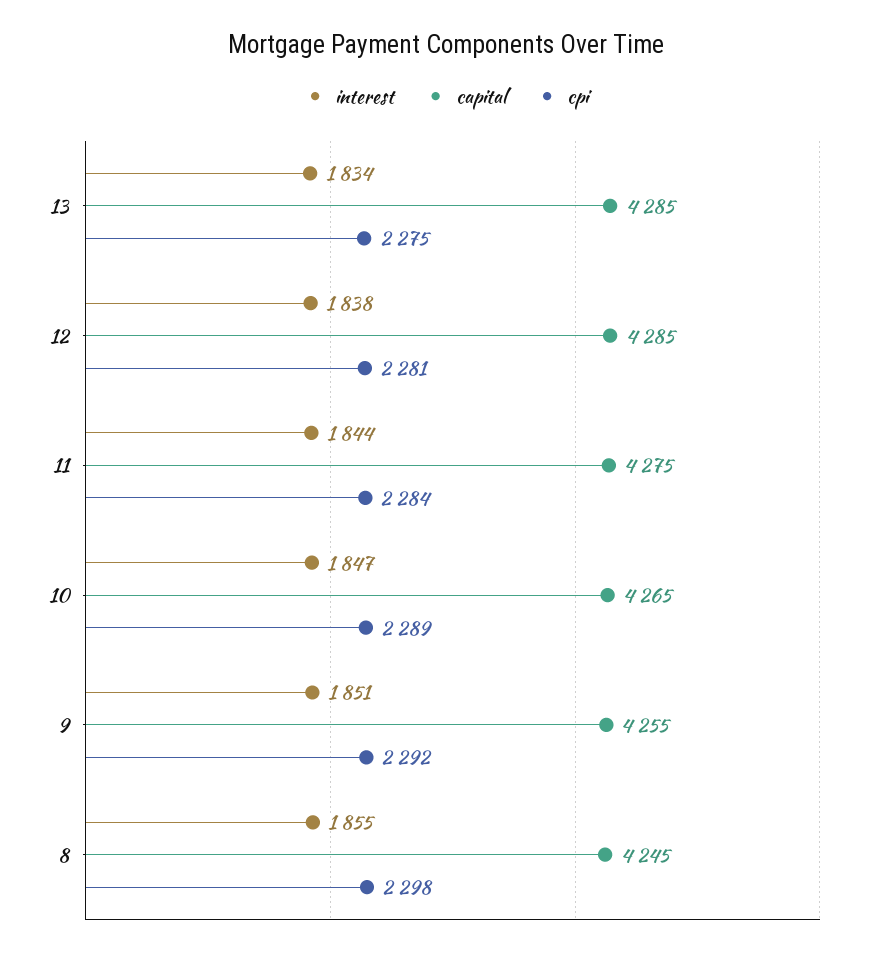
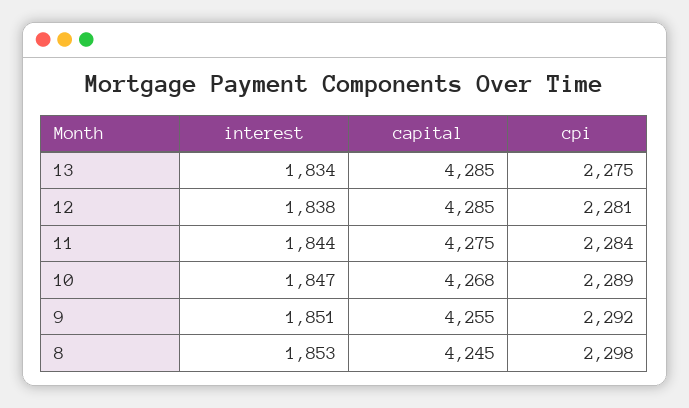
capital, 10: 4265 -> 4268
interest, 8: 1855 -> 1853

